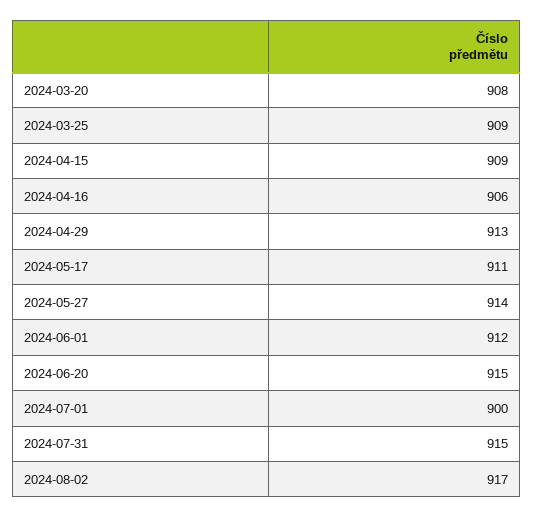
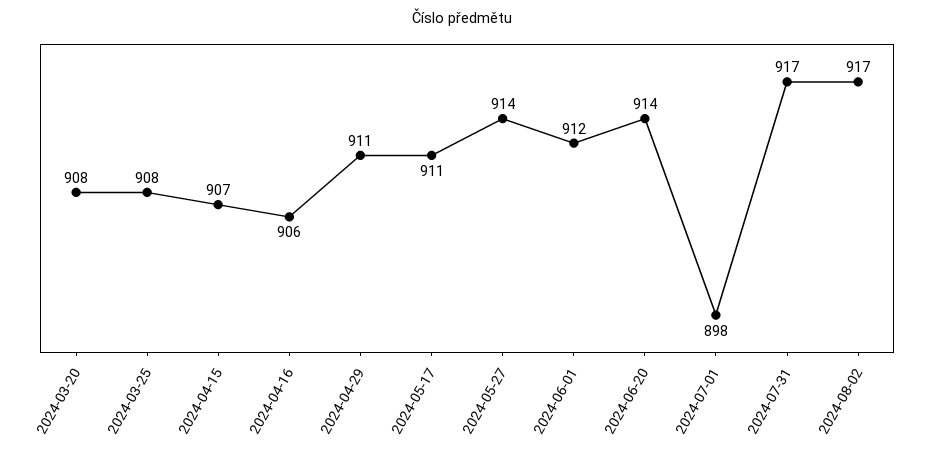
2024-03-25: 909 -> 908
2024-04-15: 909 -> 907
2024-04-29: 913 -> 911
2024-06-20: 915 -> 914
2024-07-01: 900 -> 898
2024-07-31: 915 -> 917

